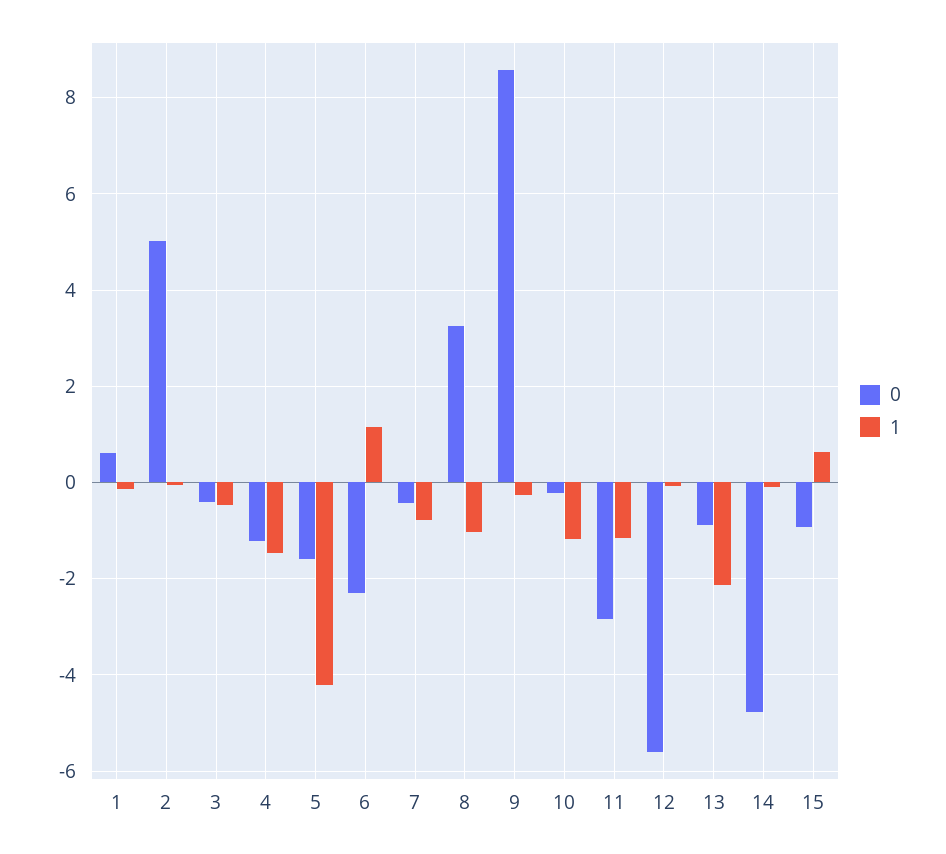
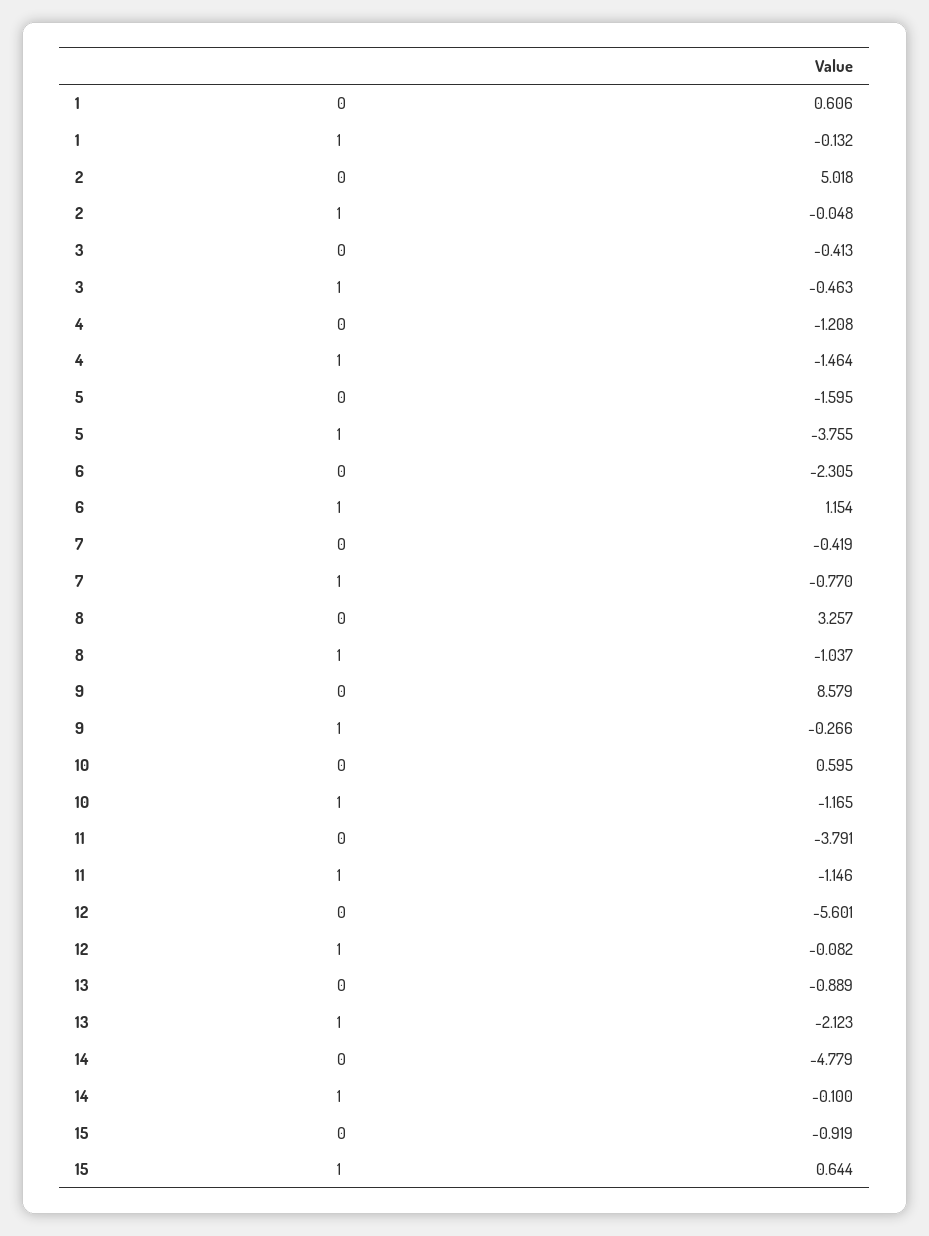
1, 5: -4.2 -> -3.755
0, 10: -0.2 -> 0.595
0, 11: -2.8 -> -3.791

